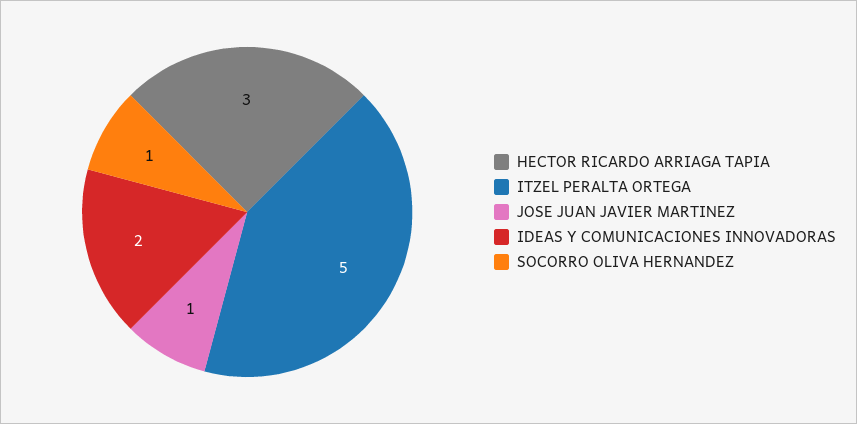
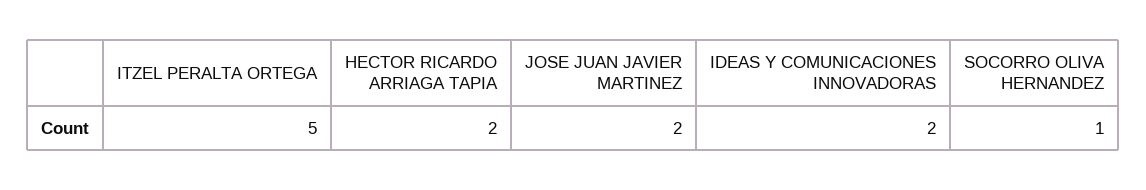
HECTOR RICARDO ARRIAGA TAPIA: 3 -> 2
JOSE JUAN JAVIER MARTINEZ: 1 -> 2

